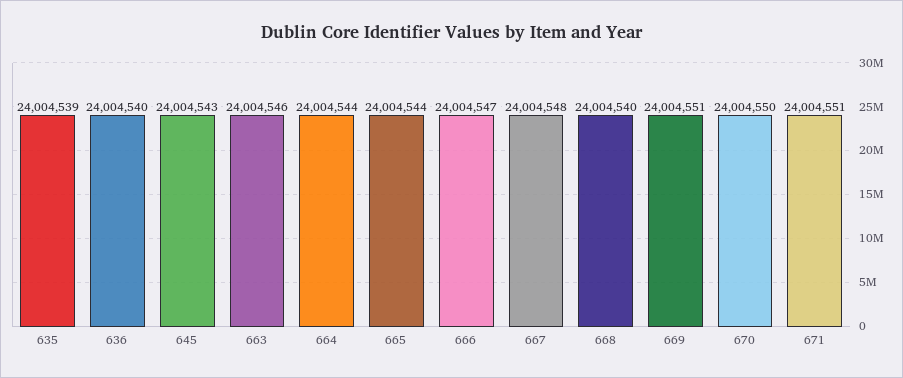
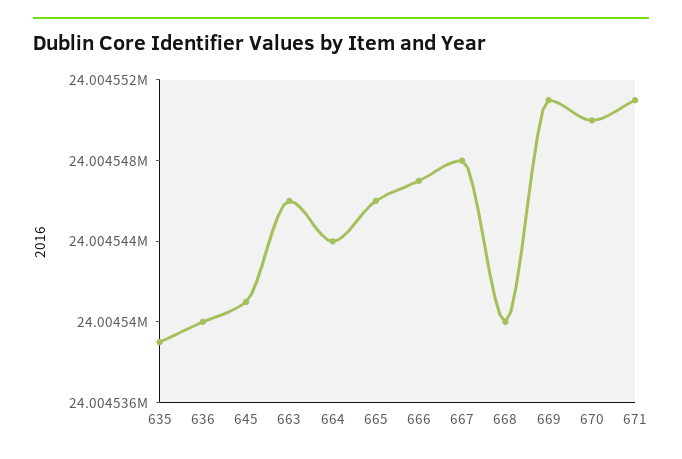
645: 24004543 -> 24004541
665: 24004544 -> 24004546

